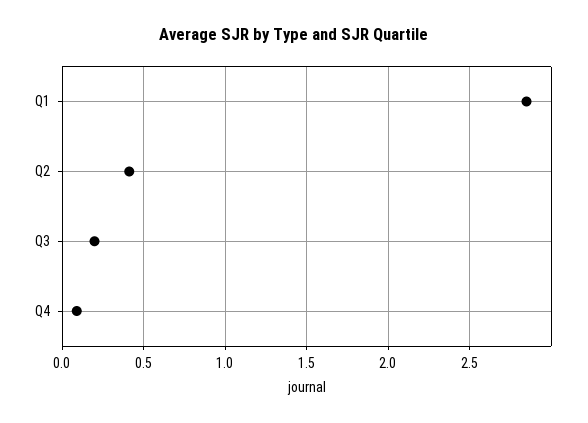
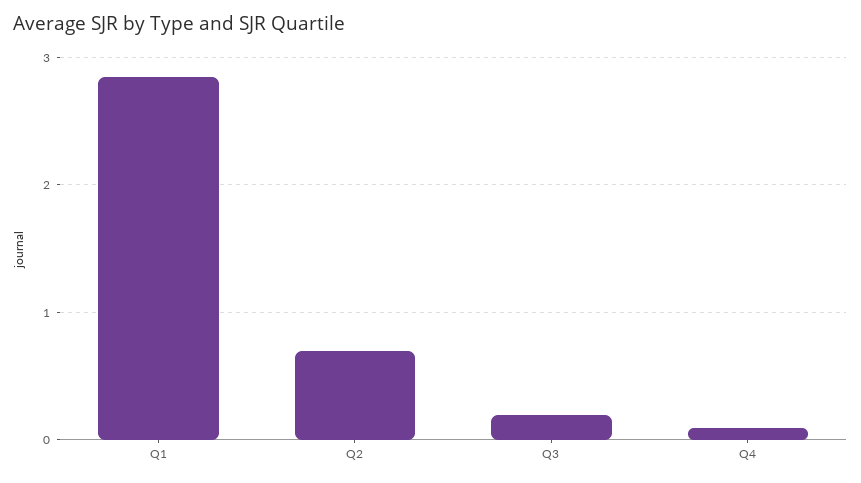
Q2: 0.4 -> 0.7

